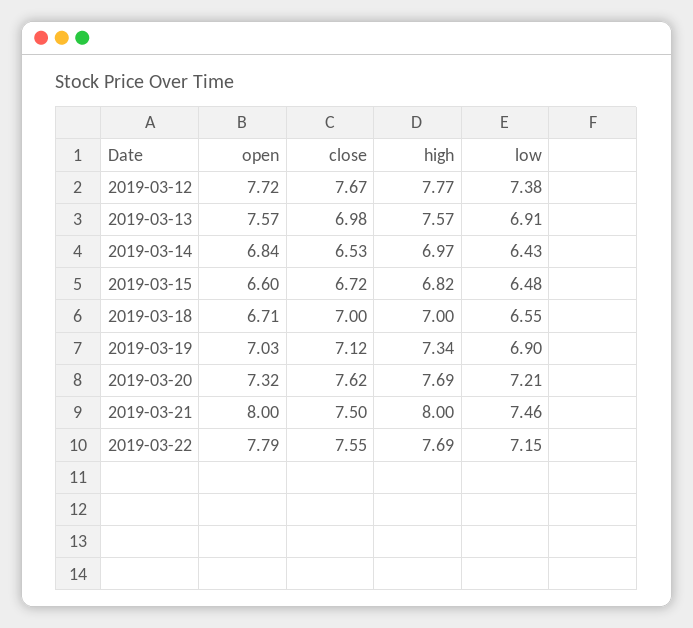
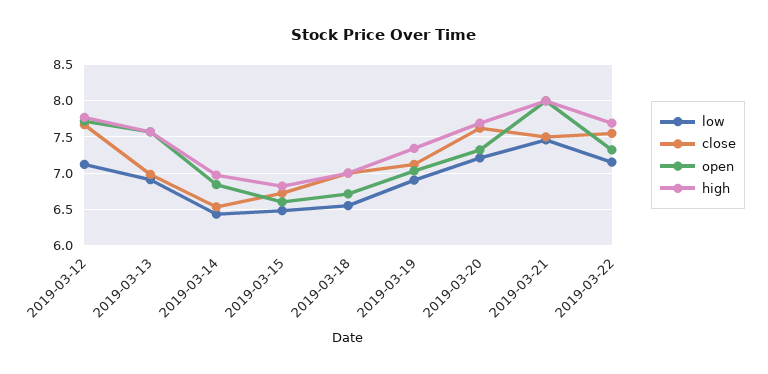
low, 2019-03-12: 7.38 -> 7.1
open, 2019-03-22: 7.79 -> 7.3

